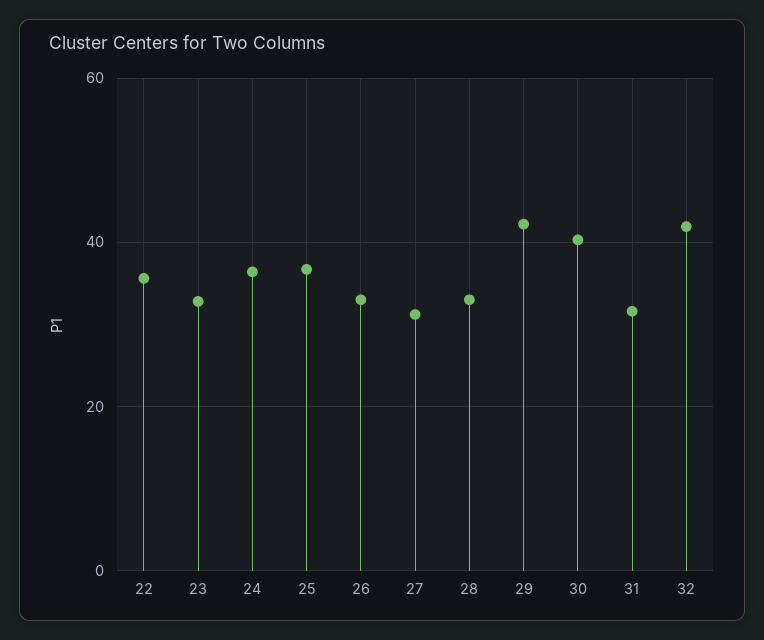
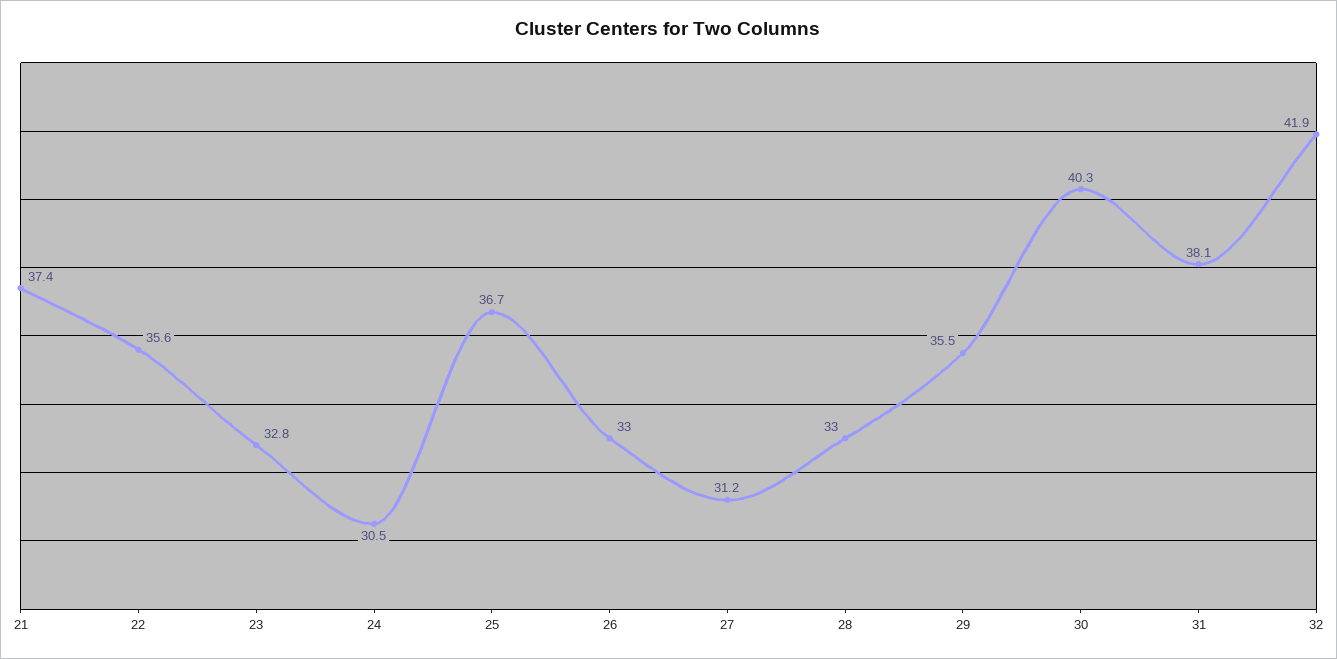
24: 36 -> 30.5
29: 42 -> 35.5
31: 32 -> 38.1
21: none -> 37.4

